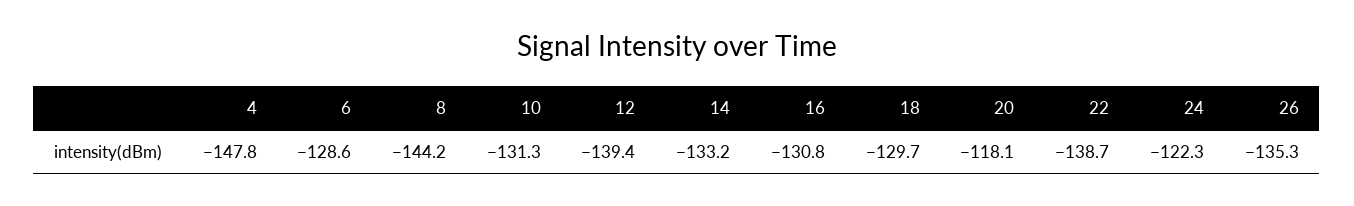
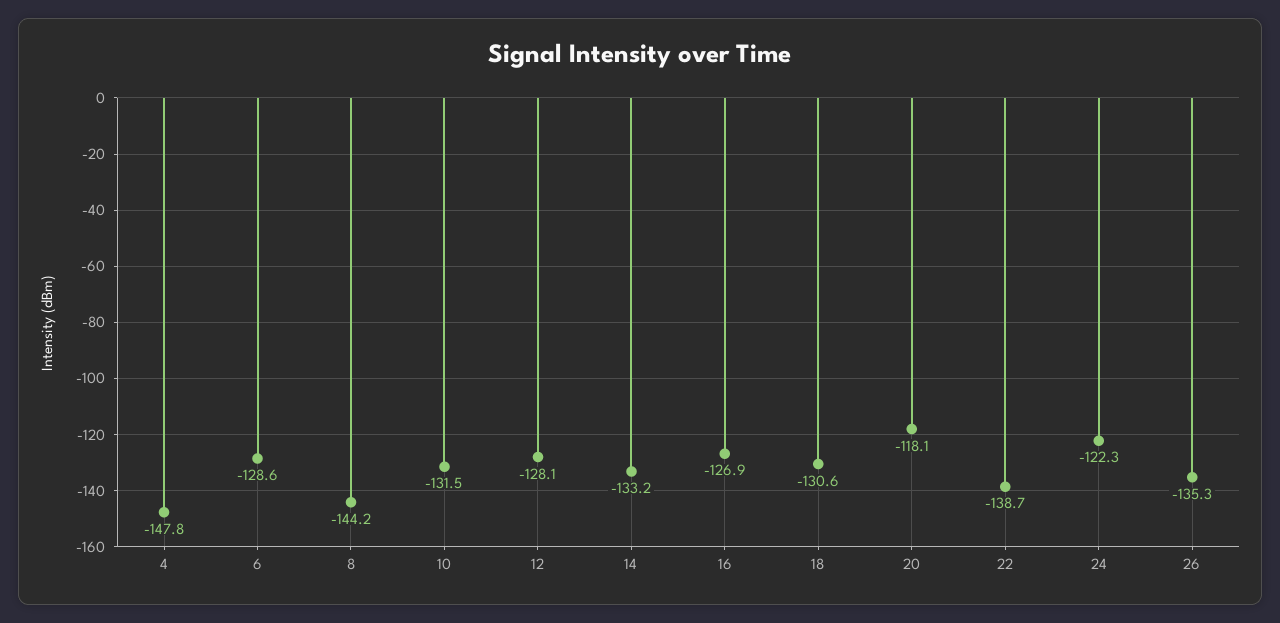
10: -131.3 -> -131.5
12: -139.4 -> -128.1
16: -130.8 -> -126.9
18: -129.7 -> -130.6

